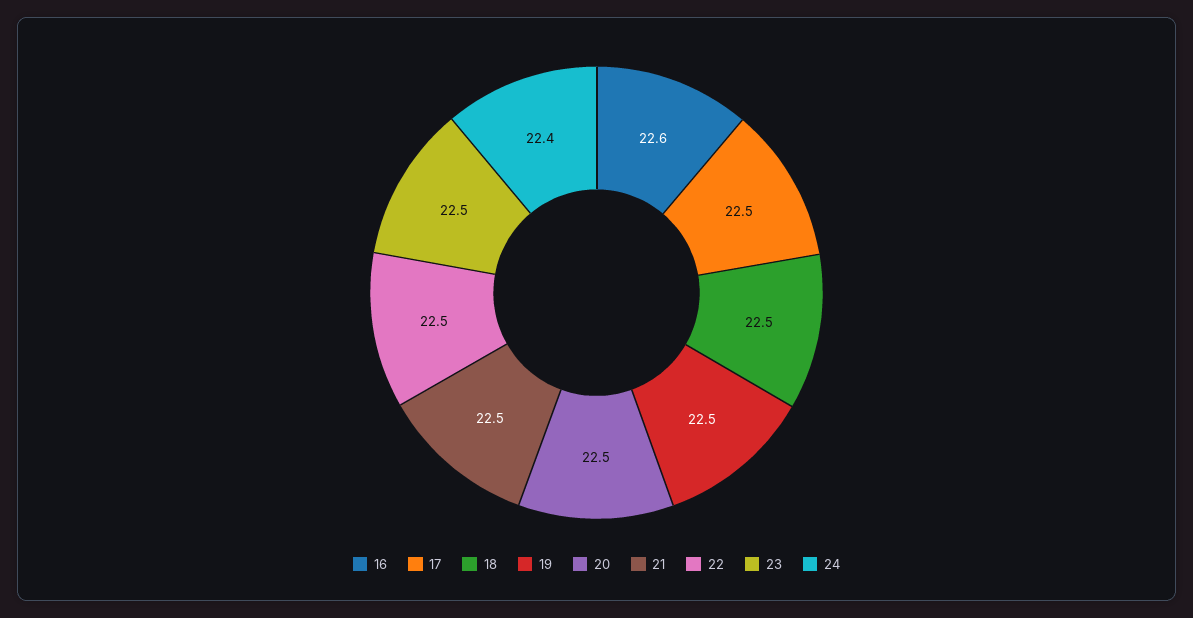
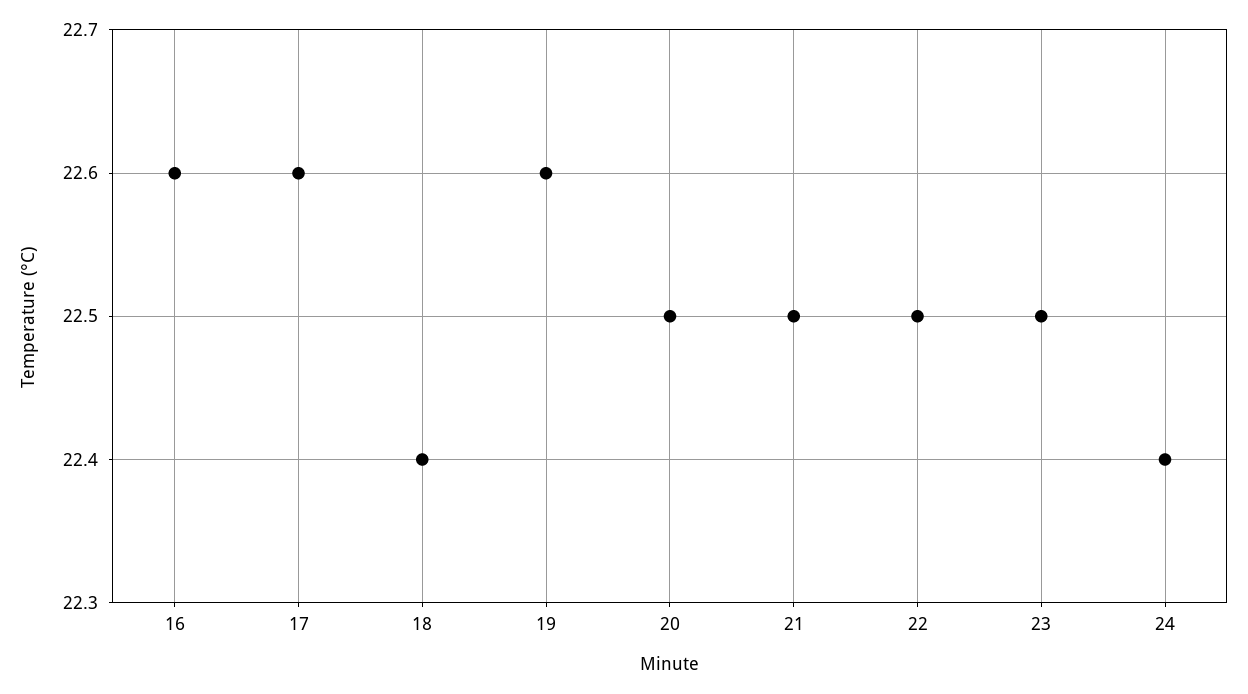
17: 22.5 -> 22.6
18: 22.5 -> 22.4
19: 22.5 -> 22.6

